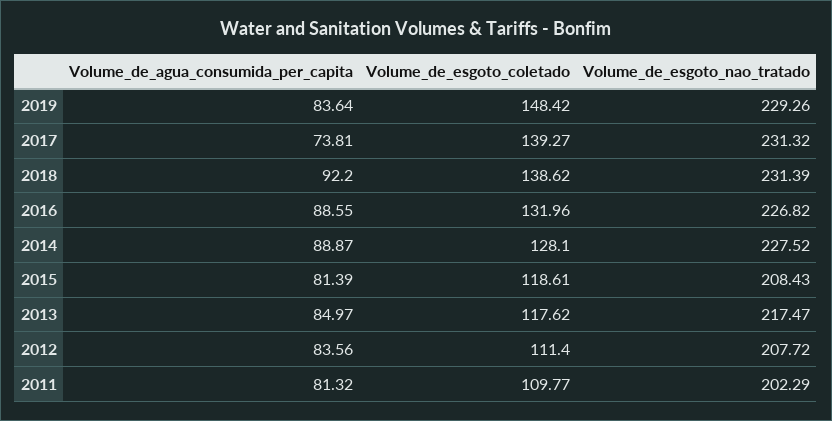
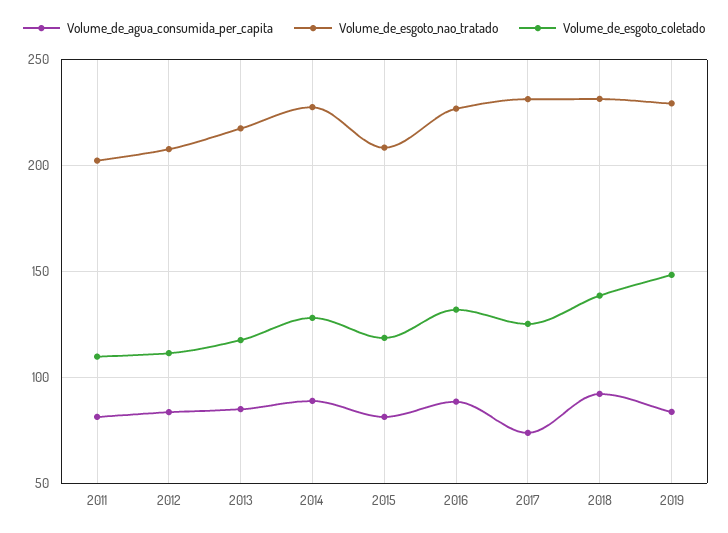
Volume_de_esgoto_coletado, 2017: 139.27 -> 125

